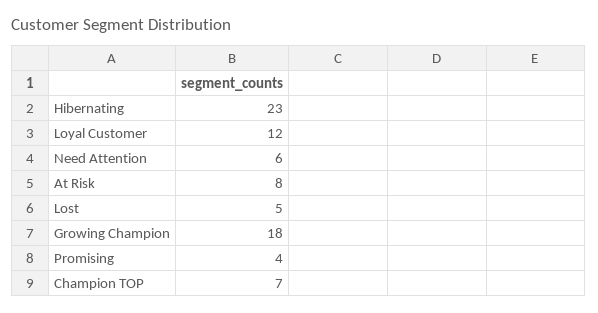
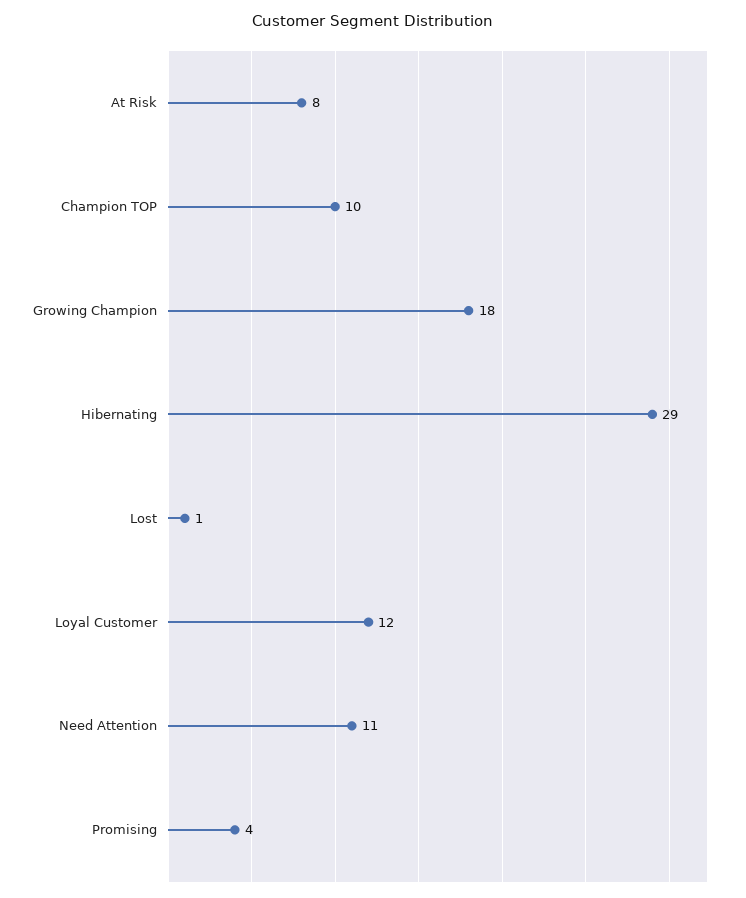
Hibernating: 23 -> 29
Need Attention: 6 -> 11
Lost: 5 -> 1
Champion TOP: 7 -> 10

